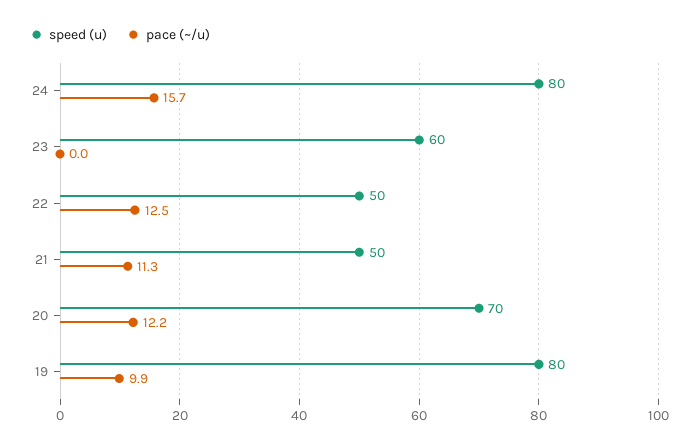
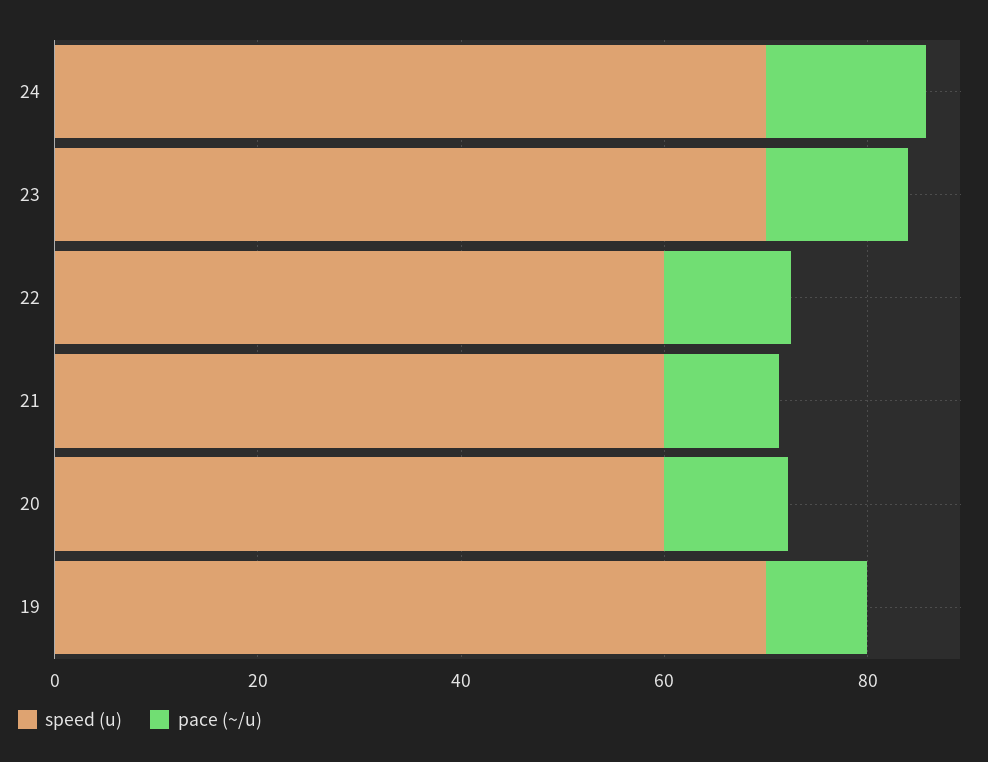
speed (u), 24: 80 -> 70
speed (u), 23: 60 -> 70
pace (~/u), 23: 0 -> 15
speed (u), 22: 50 -> 60
speed (u), 21: 50 -> 60
speed (u), 20: 70 -> 60
speed (u), 19: 80 -> 70

